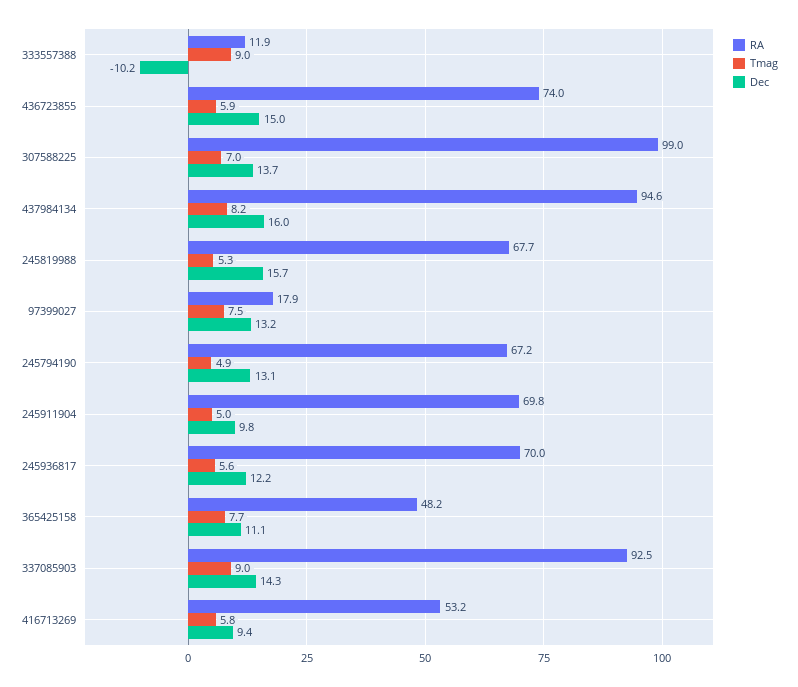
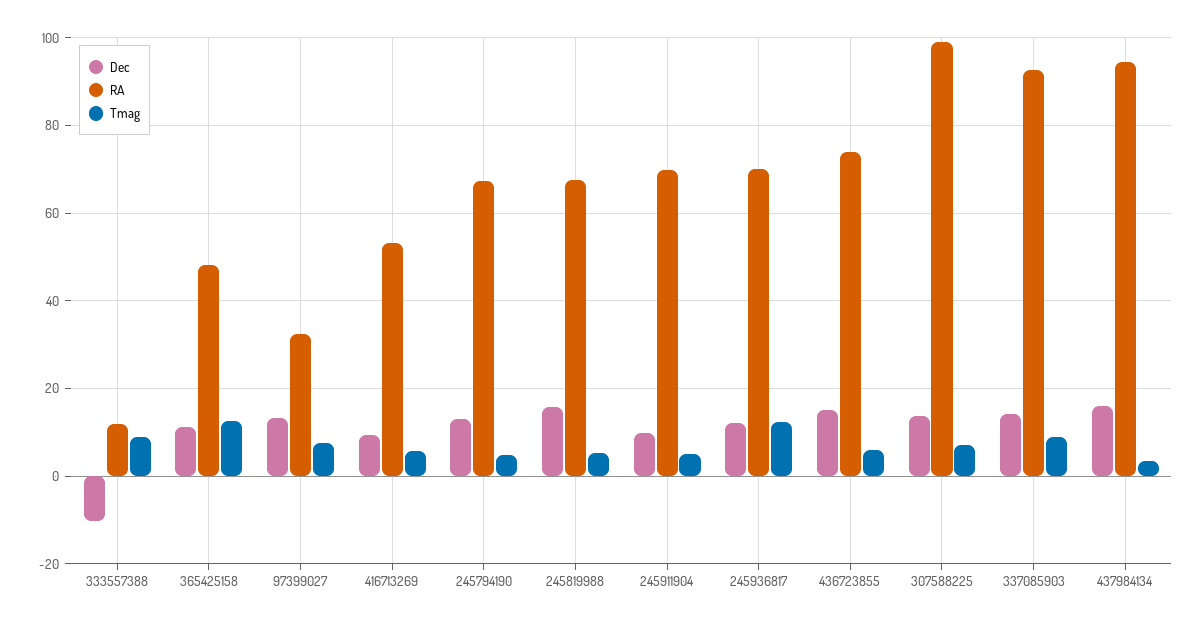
Tmag, 437984134: 8.2 -> 4
RA, 97399027: 17.9 -> 32
Tmag, 245936817: 5.6 -> 12
Tmag, 365425158: 7.7 -> 12

